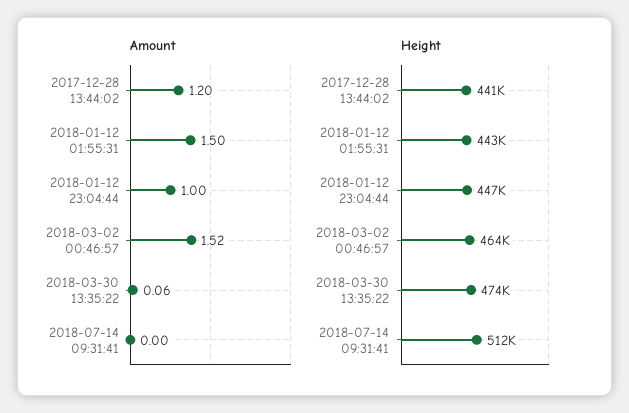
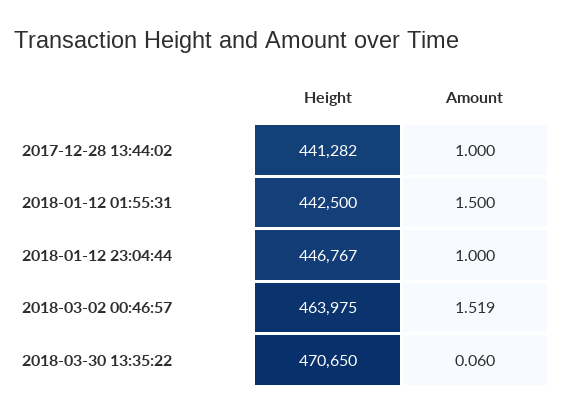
Amount, 2017-12-28 13:44:02: 1.2 -> 1
Amount, 2018-07-14 09:31:41: 0 -> none
Height, 2018-03-30 13:35:22: 474000 -> 470650
Height, 2018-07-14 09:31:41: 512000 -> none

